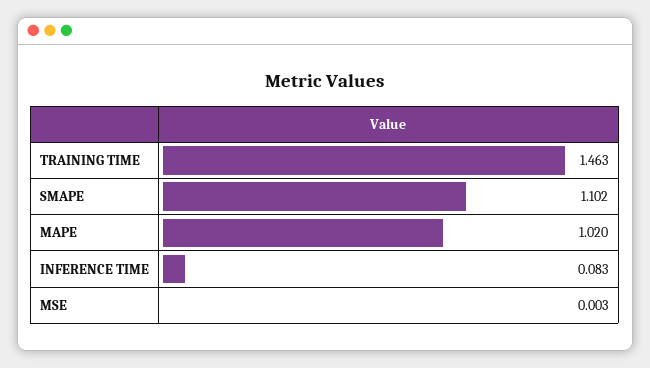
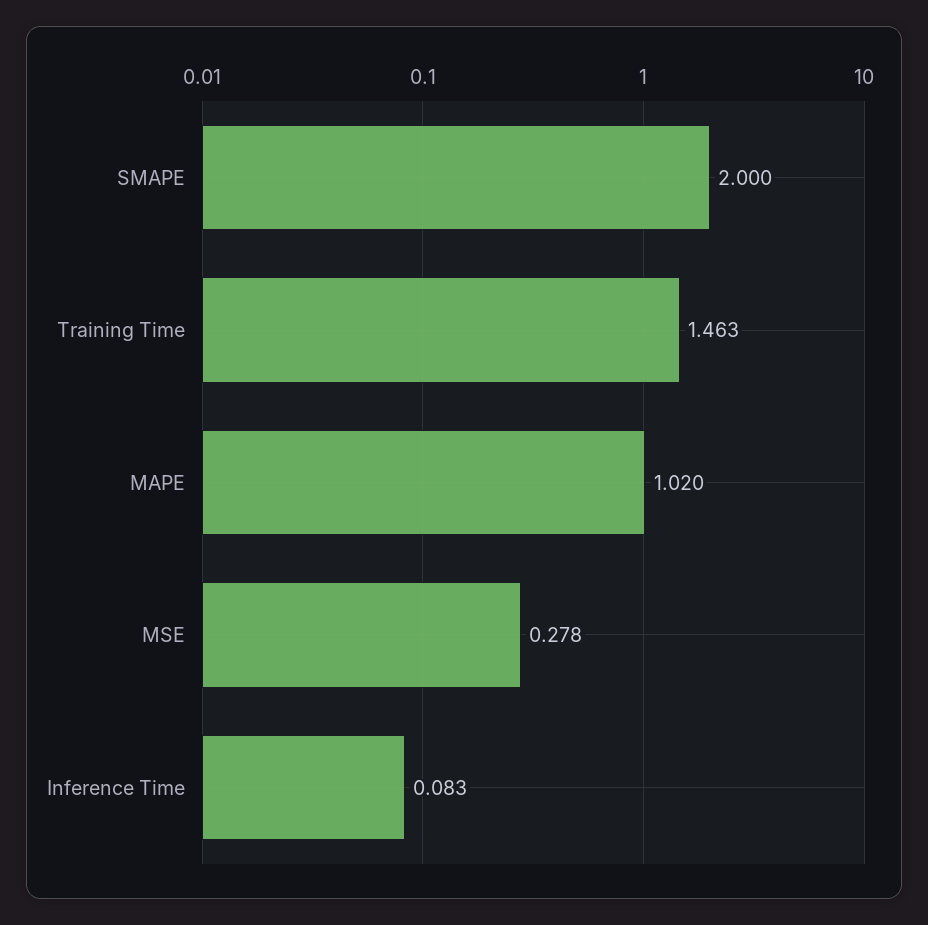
SMAPE: 1.102 -> 2
MSE: 0.003 -> 0.278

